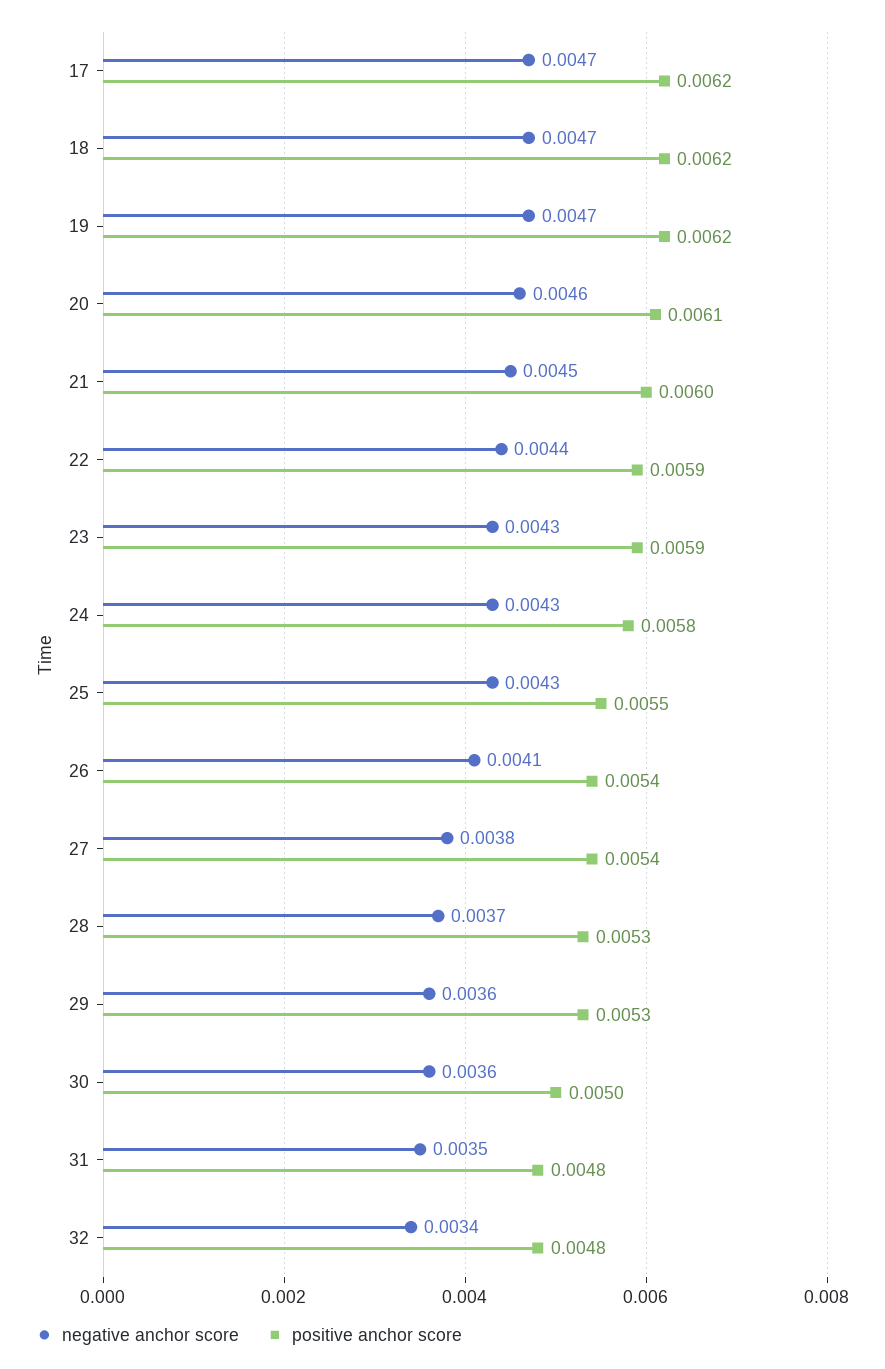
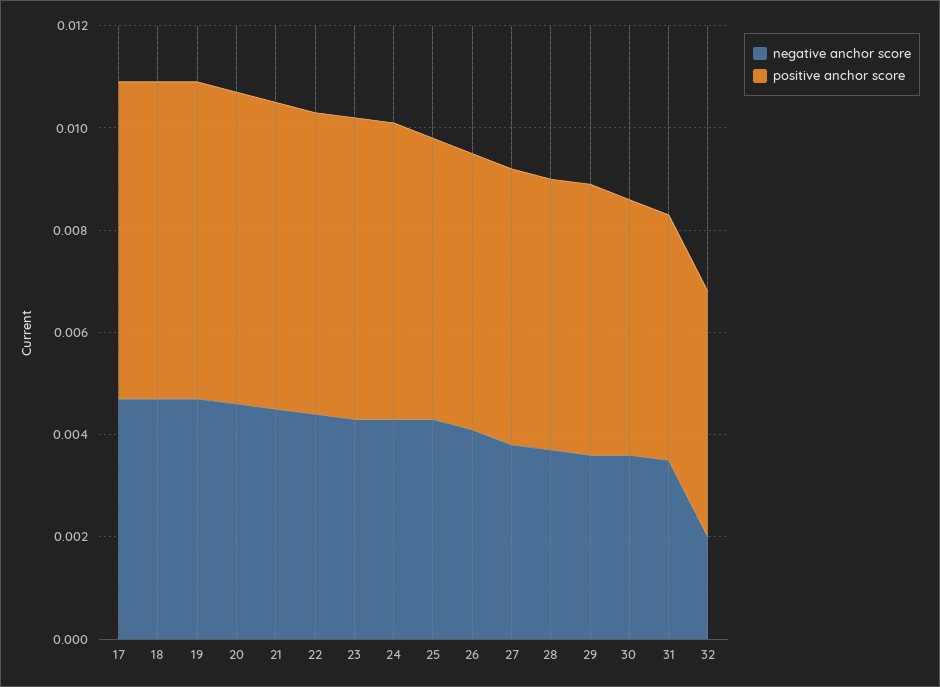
negative anchor score, 32: 0.0034 -> 0.002

